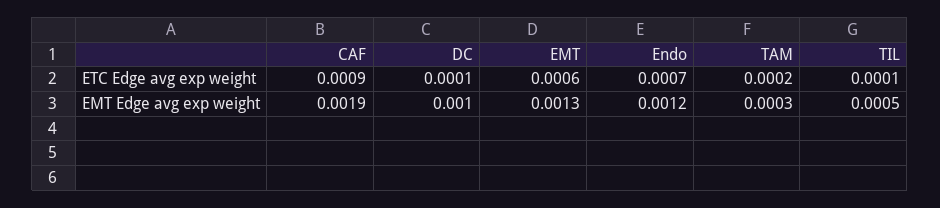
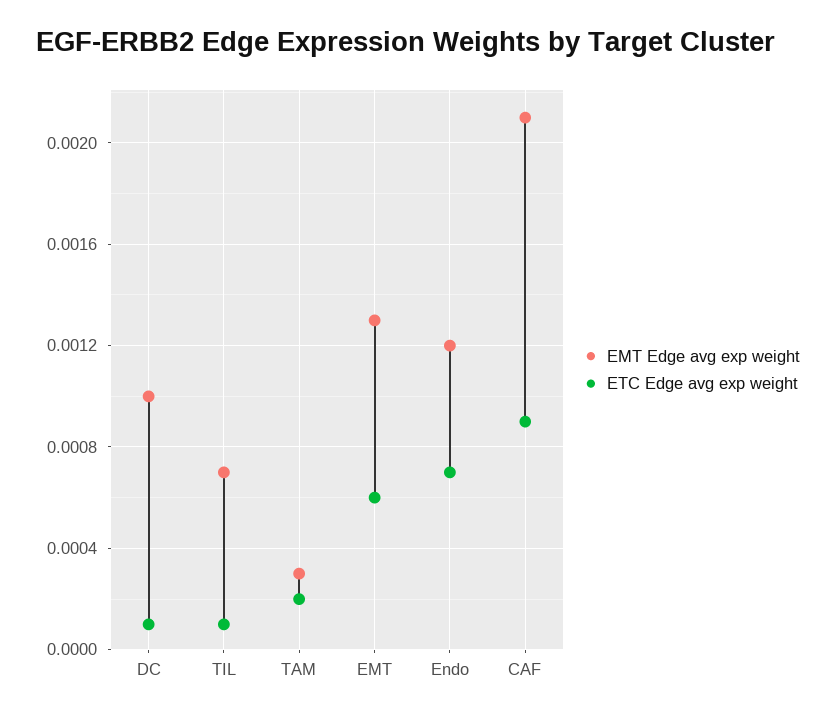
EMT Edge avg exp weight, CAF: 0.0019 -> 0.0021
EMT Edge avg exp weight, TIL: 0.0005 -> 0.0007

